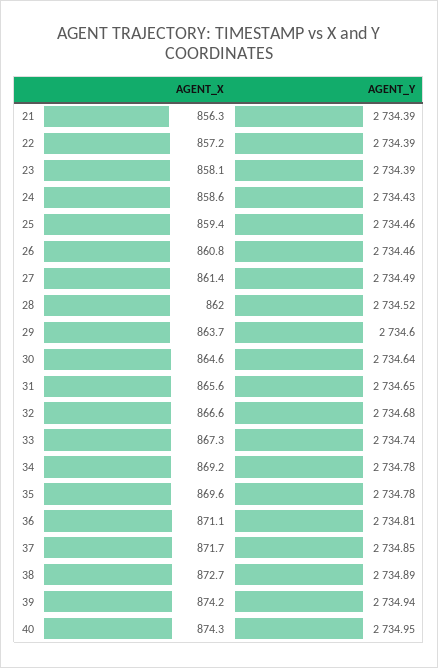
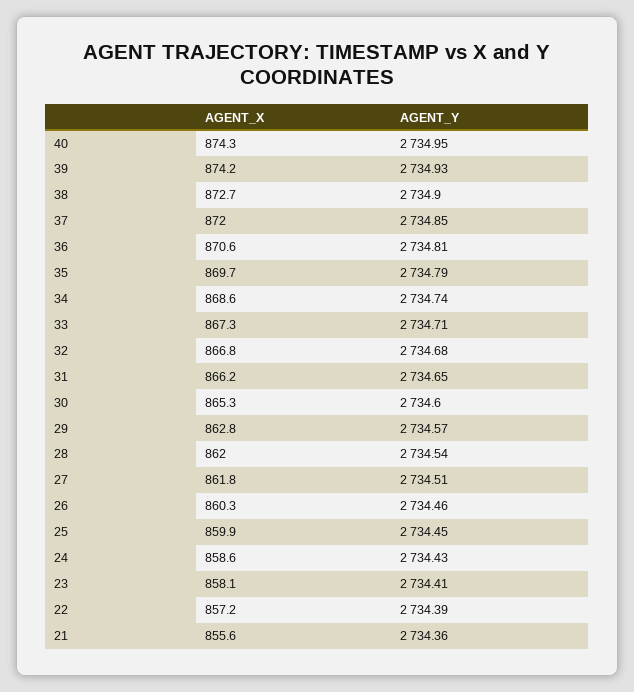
AGENT_X, 21: 856.3 -> 855.6
AGENT_Y, 21: 2734.39 -> 2734.36
AGENT_Y, 23: 2734.39 -> 2734.41
AGENT_X, 25: 859.4 -> 859.9
AGENT_Y, 25: 2734.46 -> 2734.45
AGENT_X, 26: 860.8 -> 860.3
AGENT_X, 27: 861.4 -> 861.8
AGENT_Y, 27: 2734.49 -> 2734.51
AGENT_Y, 28: 2734.52 -> 2734.54
AGENT_X, 29: 863.7 -> 862.8
AGENT_Y, 29: 2734.6 -> 2734.57
AGENT_X, 30: 864.6 -> 865.3
AGENT_Y, 30: 2734.64 -> 2734.6
AGENT_X, 31: 865.6 -> 866.2
AGENT_X, 32: 866.6 -> 866.8
AGENT_Y, 33: 2734.74 -> 2734.71
AGENT_X, 34: 869.2 -> 868.6
AGENT_Y, 34: 2734.78 -> 2734.74
AGENT_X, 35: 869.6 -> 869.7
AGENT_Y, 35: 2734.78 -> 2734.79
AGENT_X, 36: 871.1 -> 870.6
AGENT_X, 37: 871.7 -> 872
AGENT_Y, 38: 2734.89 -> 2734.9
AGENT_Y, 39: 2734.94 -> 2734.93

